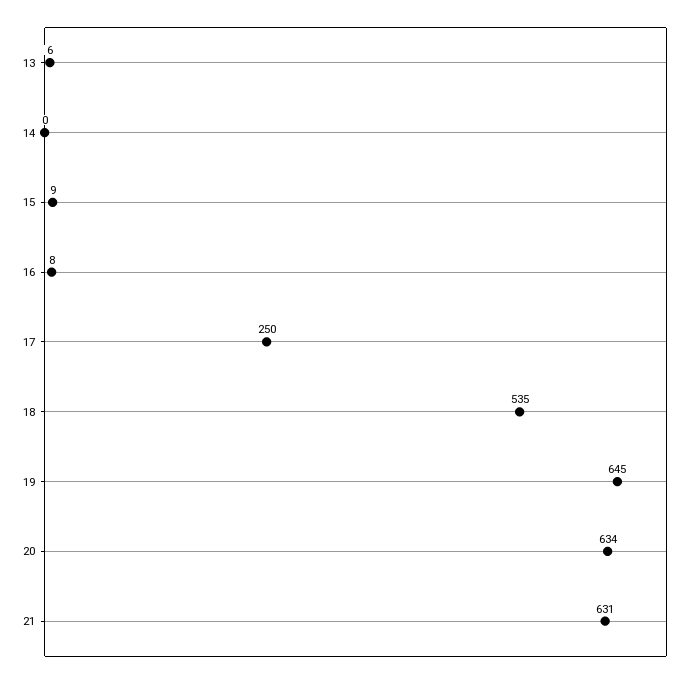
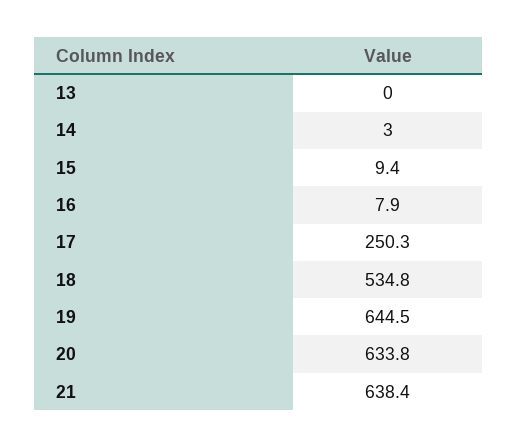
13: 6 -> 0
14: 0 -> 3
21: 631 -> 638.4

